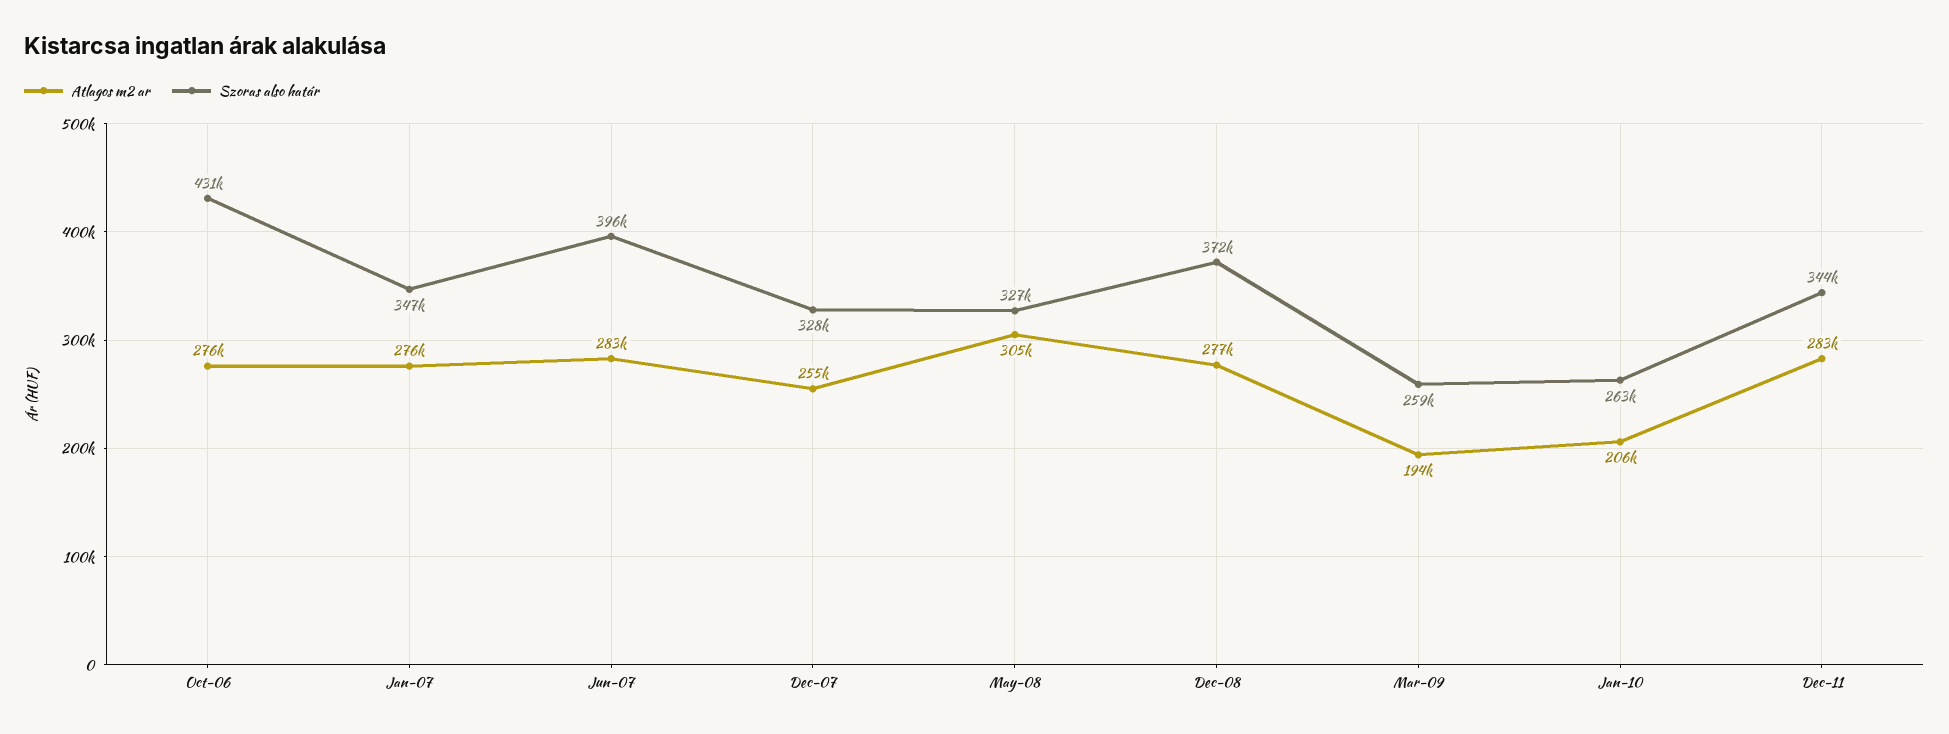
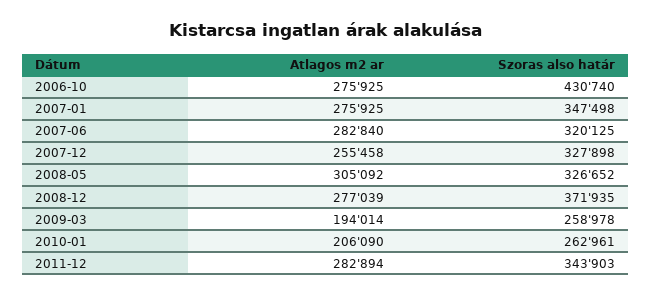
Szoras also határ, Jun-07: 396000 -> 320125

